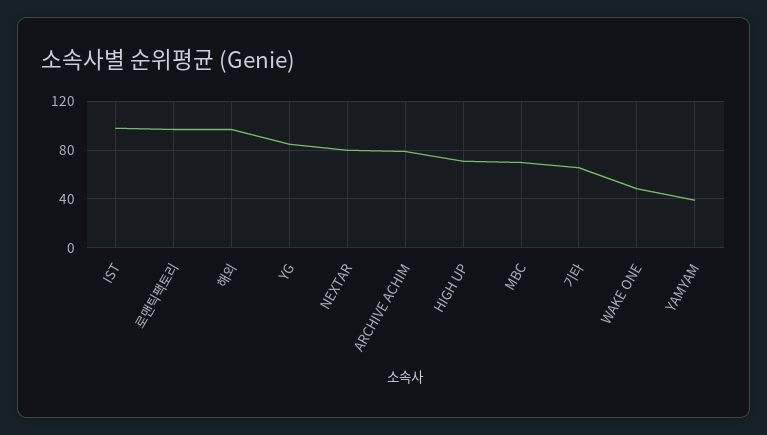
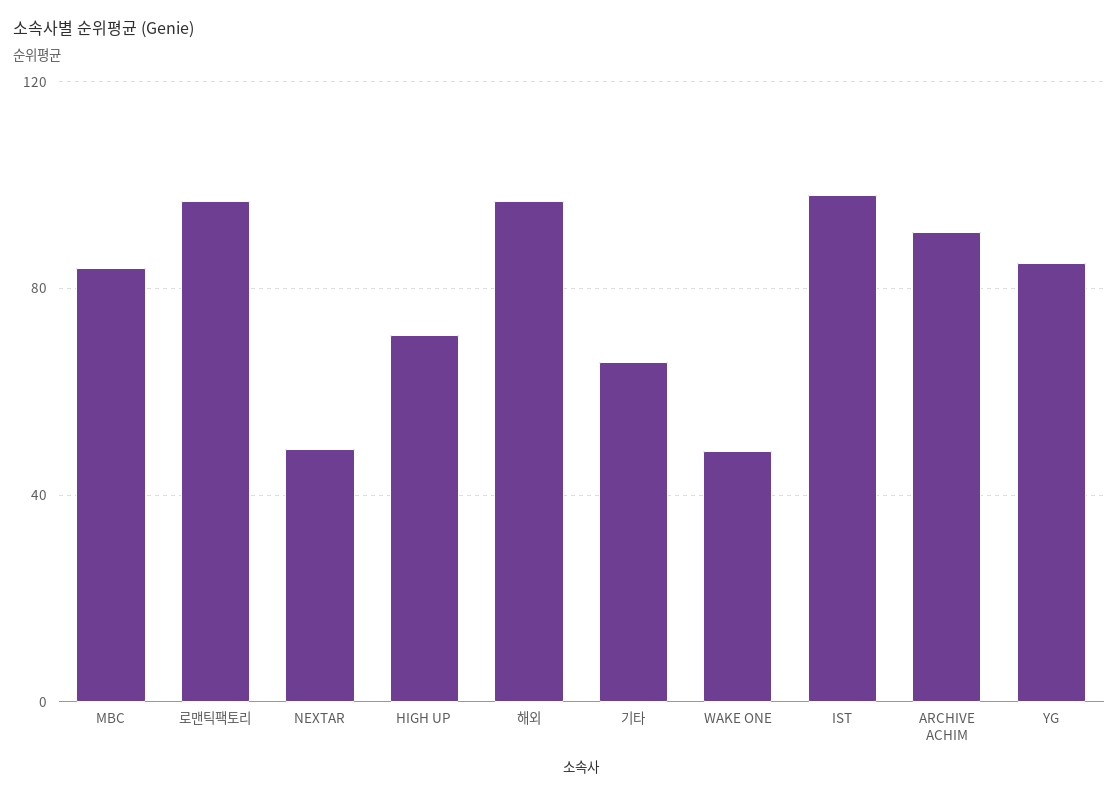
NEXTAR: 80 -> 50
ARCHIVE ACHIM: 80 -> 90
MBC: 70 -> 85
YAMYAM: 40 -> none

